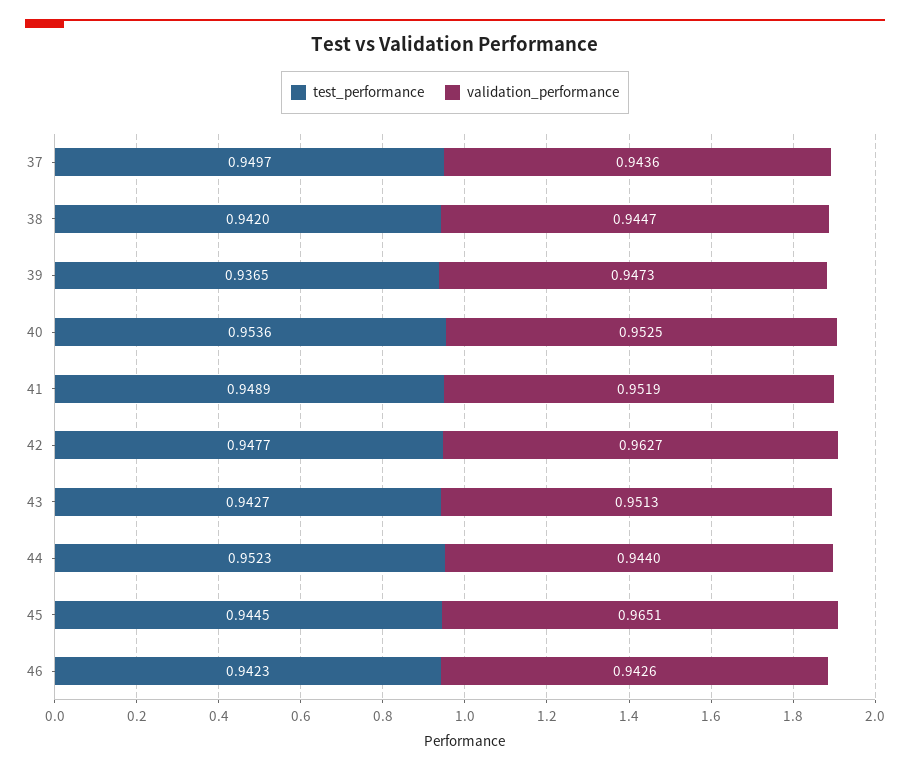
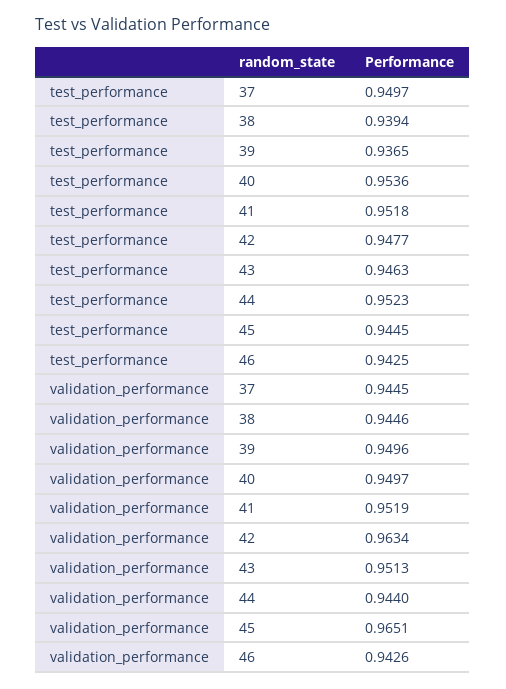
validation_performance, 37: 0.9436 -> 0.9445
test_performance, 38: 0.942 -> 0.9394
validation_performance, 38: 0.9447 -> 0.9446
validation_performance, 39: 0.9473 -> 0.9496
validation_performance, 40: 0.9525 -> 0.9497
test_performance, 41: 0.9489 -> 0.9518
validation_performance, 42: 0.9627 -> 0.9634
test_performance, 43: 0.9427 -> 0.9463
test_performance, 46: 0.9423 -> 0.9425

